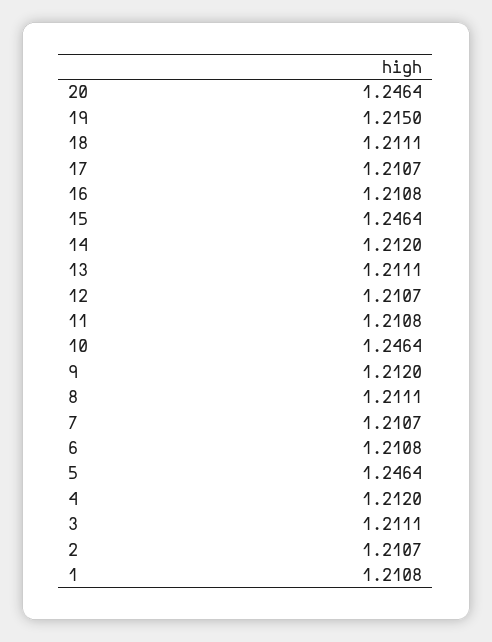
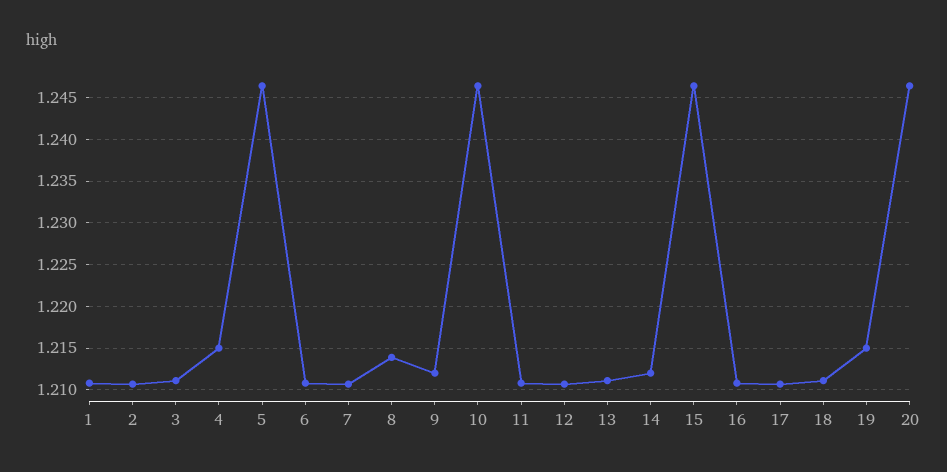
8: 1.2111 -> 1.214
4: 1.212 -> 1.215

